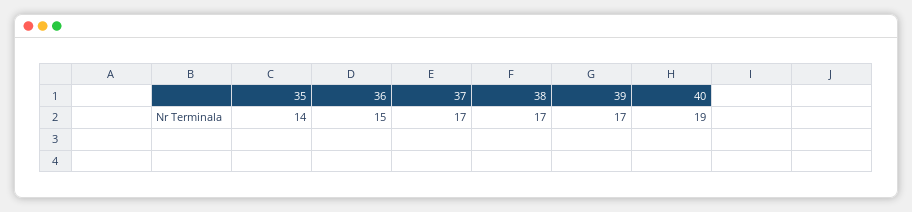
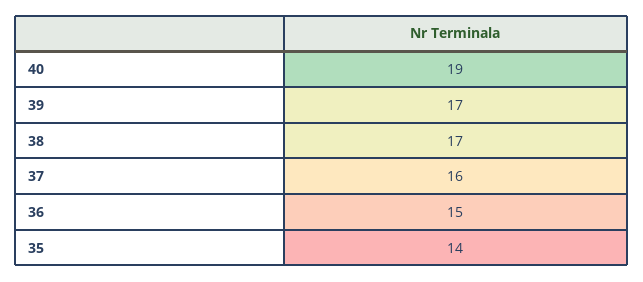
37: 17 -> 16

